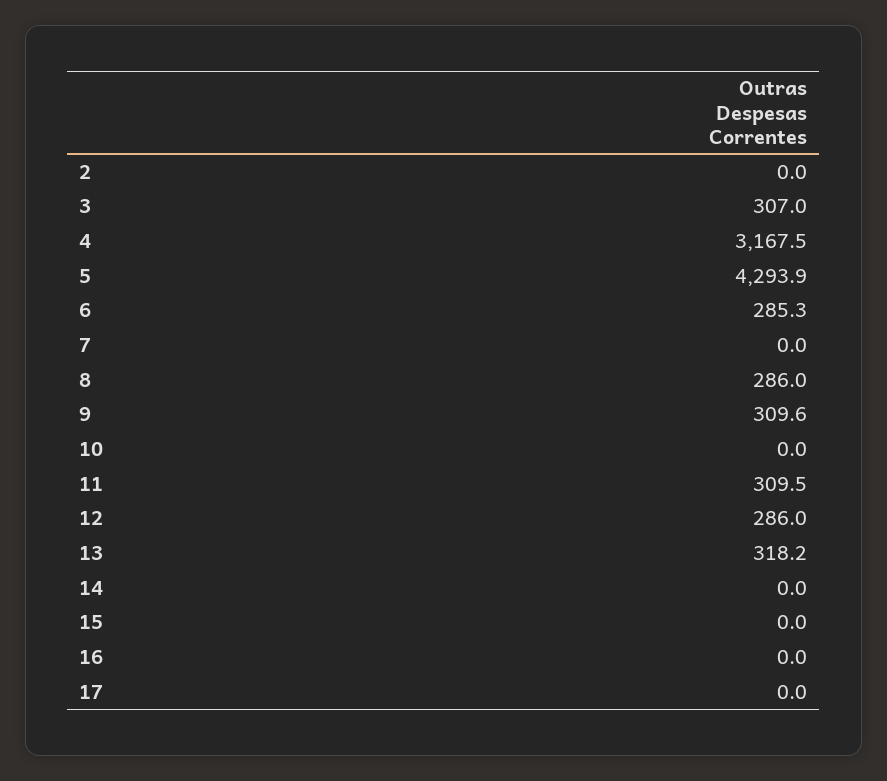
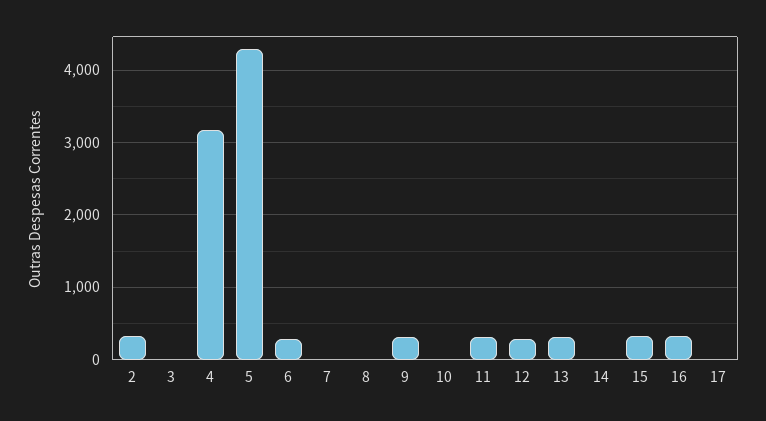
2: 0 -> 300
3: 307 -> 0
8: 286 -> 0
15: 0 -> 300
16: 0 -> 300

